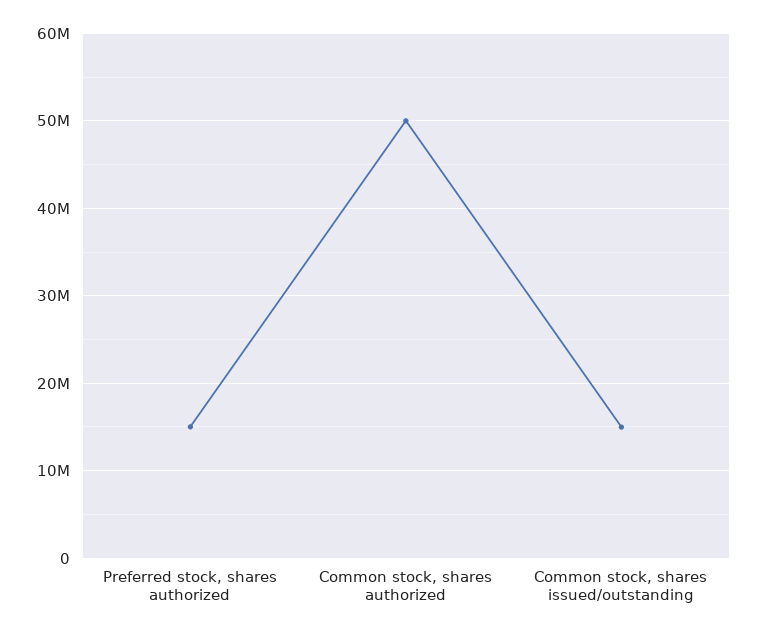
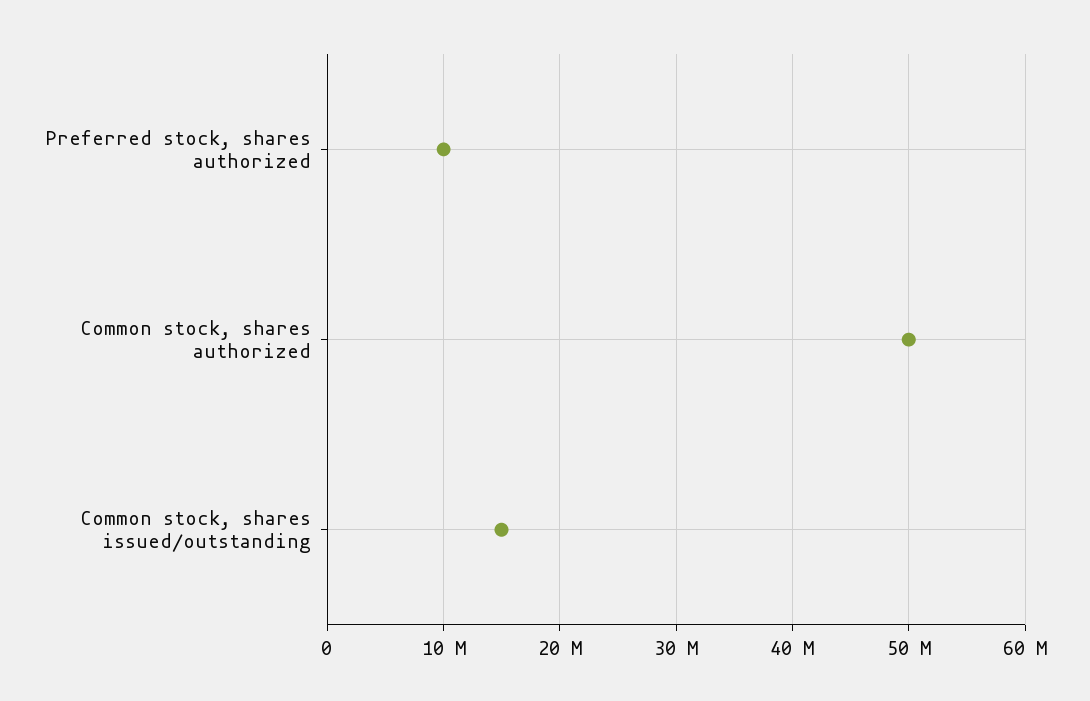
Preferred stock, shares authorized: 15000000 -> 10000000

